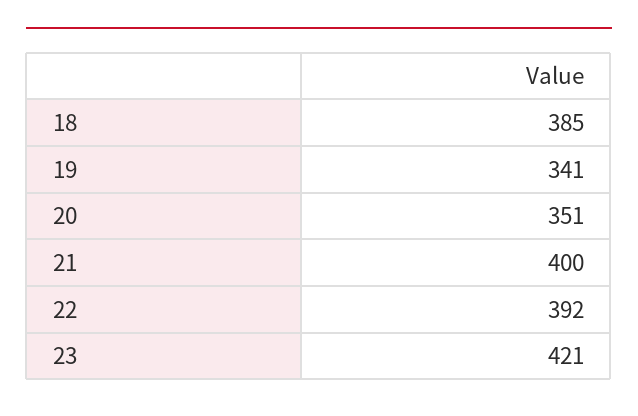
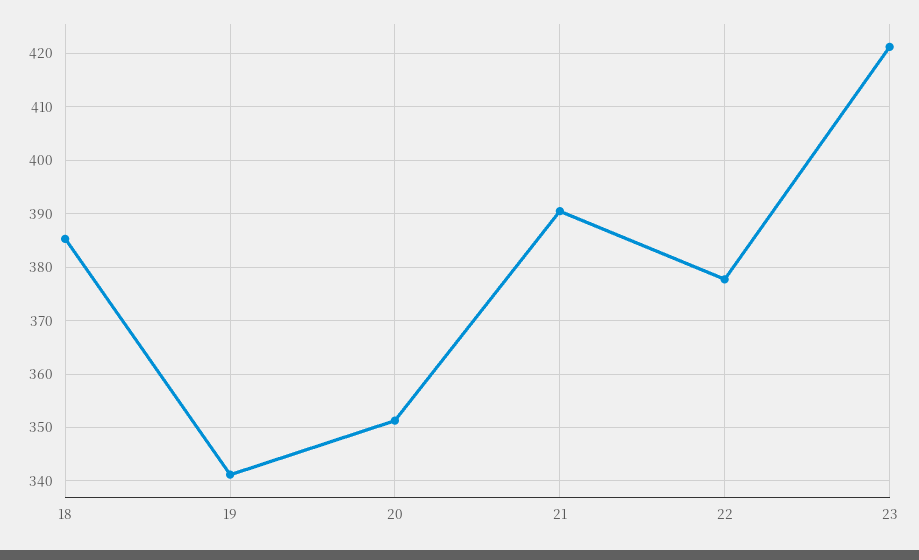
21: 400 -> 390
22: 392 -> 378

